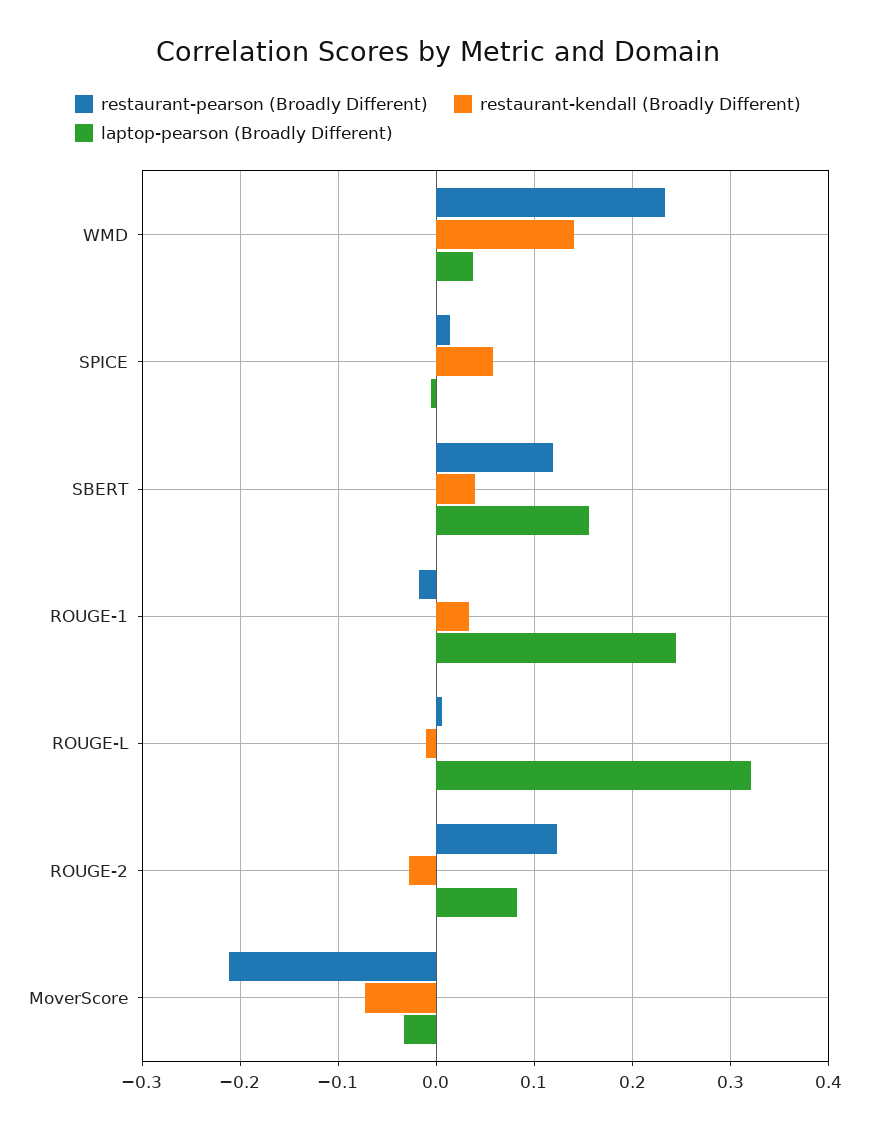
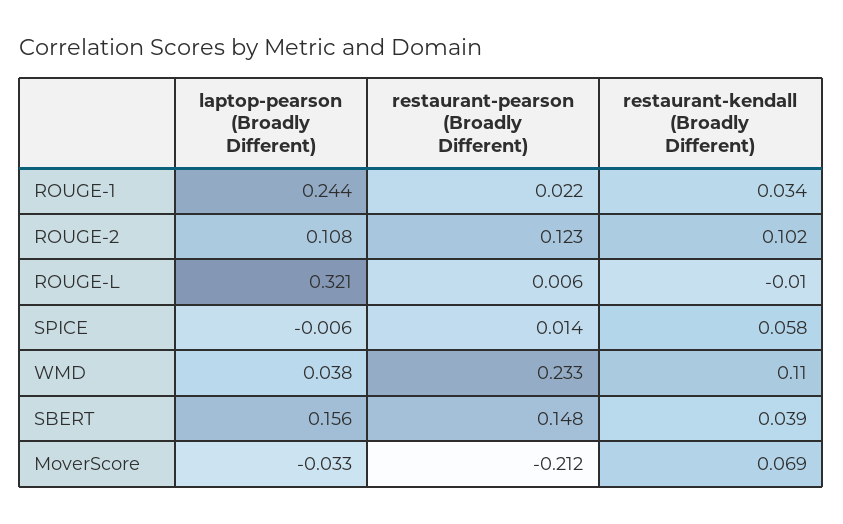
restaurant-kendall (Broadly Different), WMD: 0.14 -> 0.11
restaurant-pearson (Broadly Different), SBERT: 0.12 -> 0.148
restaurant-pearson (Broadly Different), ROUGE-1: -0.02 -> 0.022
restaurant-kendall (Broadly Different), ROUGE-2: -0.03 -> 0.102
laptop-pearson (Broadly Different), ROUGE-2: 0.08 -> 0.108
restaurant-kendall (Broadly Different), MoverScore: -0.07 -> 0.069

